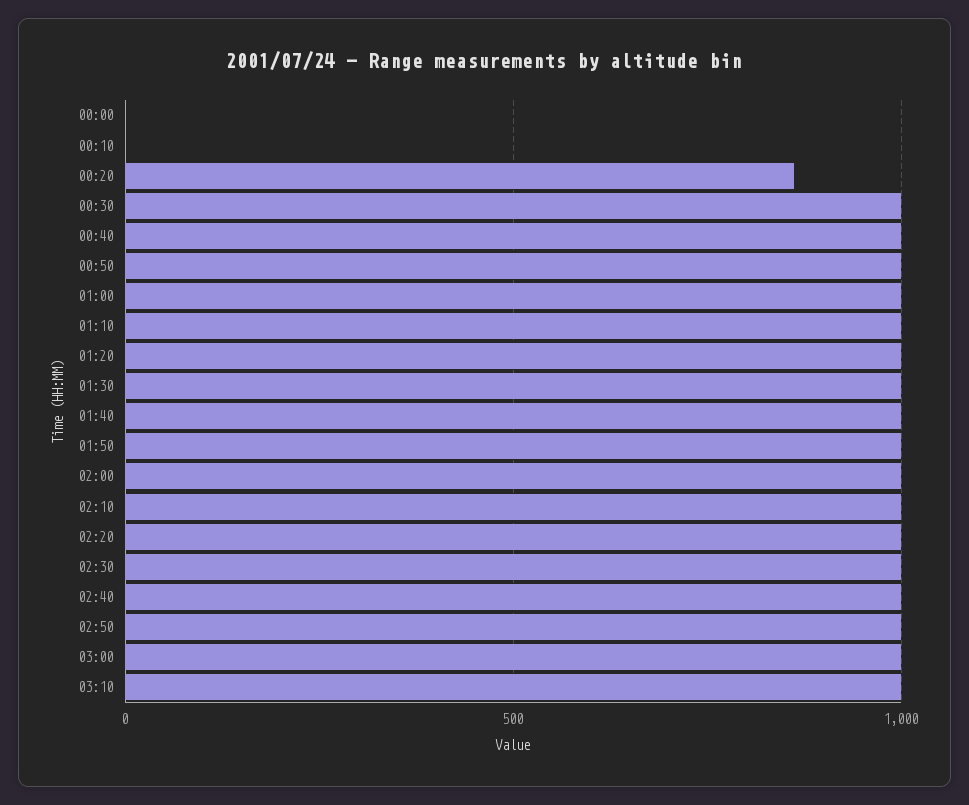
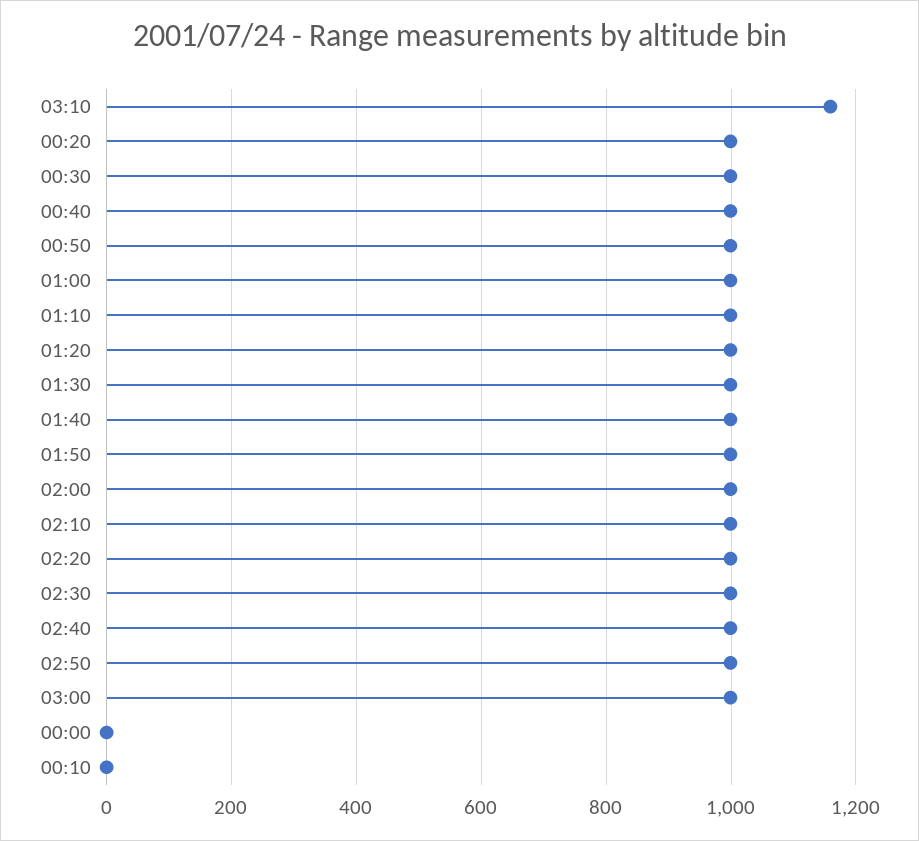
00:20: 850 -> 1000
03:10: 1000 -> 1160

